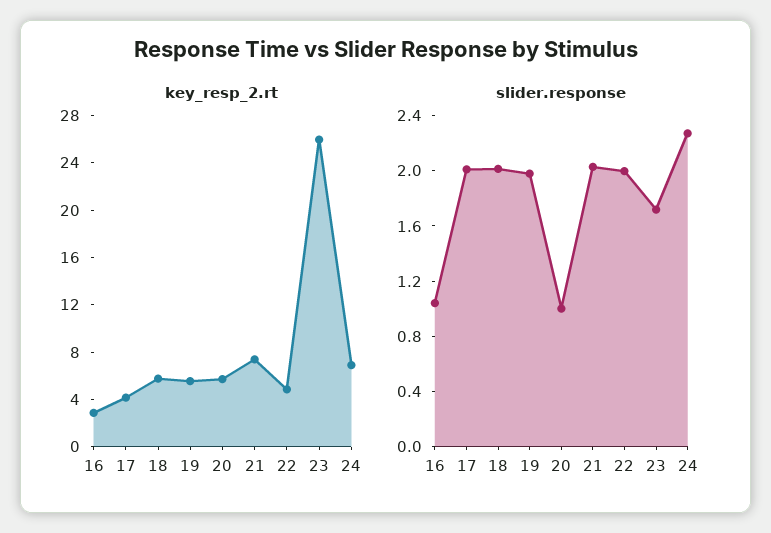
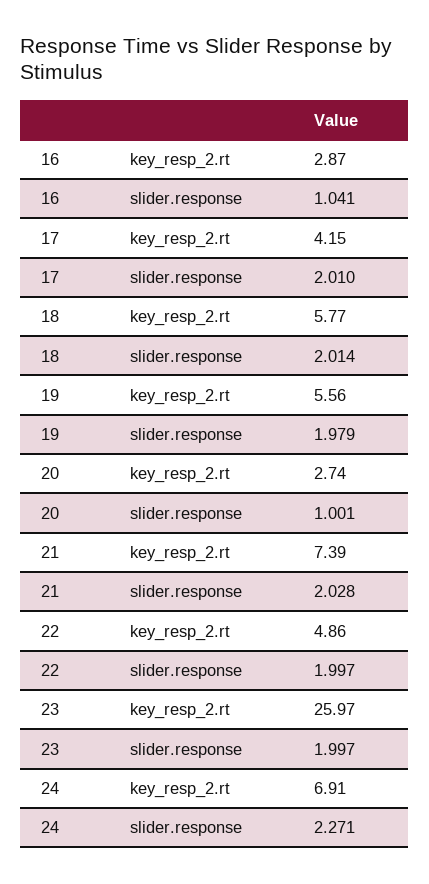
key_resp_2.rt, 20: 6 -> 2.74
slider.response, 23: 1.7 -> 1.997

